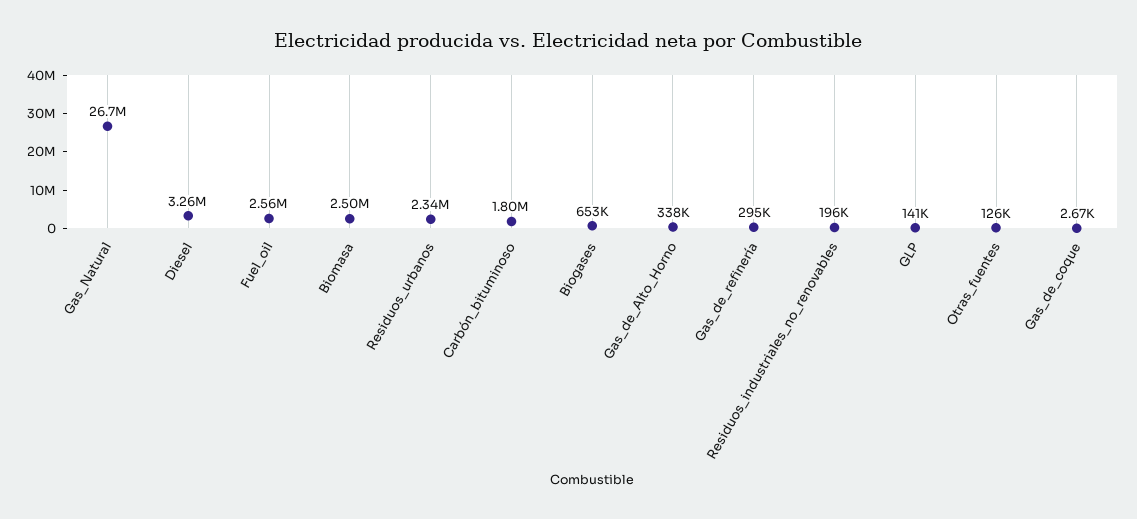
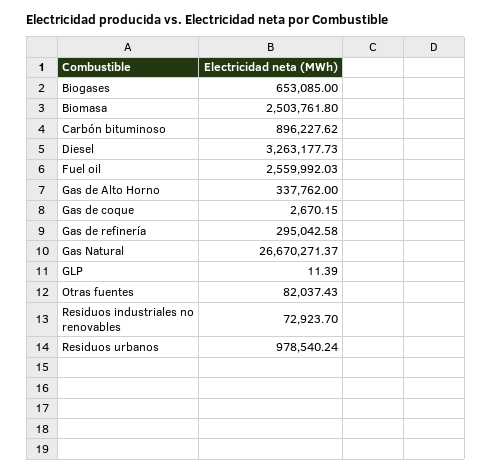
Residuos_urbanos: 2340000 -> 978540.24
Carbón_bituminoso: 1800000 -> 896227.62
Residuos_industriales_no_renovables: 196000 -> 72923.7
GLP: 141000 -> 11.39
Otras_fuentes: 126000 -> 82037.43

